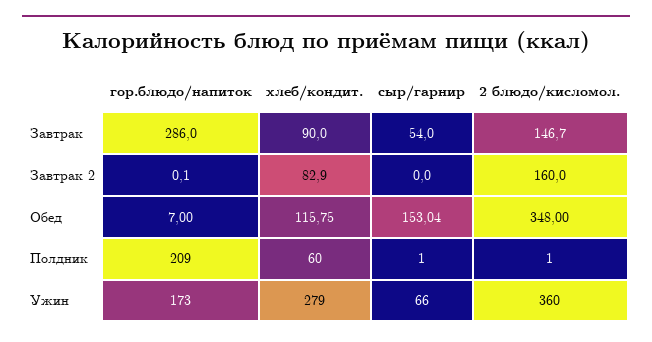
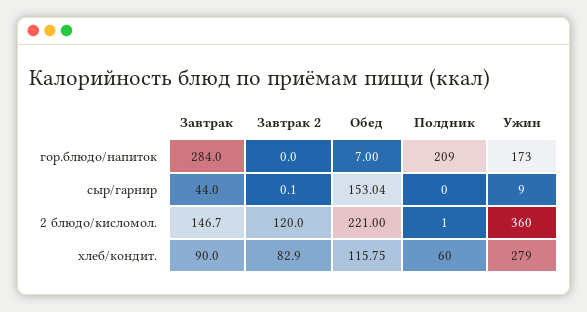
гор.блюдо/напиток, Завтрак: 286 -> 284
сыр/гарнир, Завтрак: 54 -> 44
гор.блюдо/напиток, Завтрак 2: 0.1 -> 0
сыр/гарнир, Завтрак 2: 0 -> 0.1
2 блюдо/кисломол., Завтрак 2: 160 -> 120
2 блюдо/кисломол., Обед: 348 -> 221
сыр/гарнир, Полдник: 1 -> 0
сыр/гарнир, Ужин: 66 -> 9

